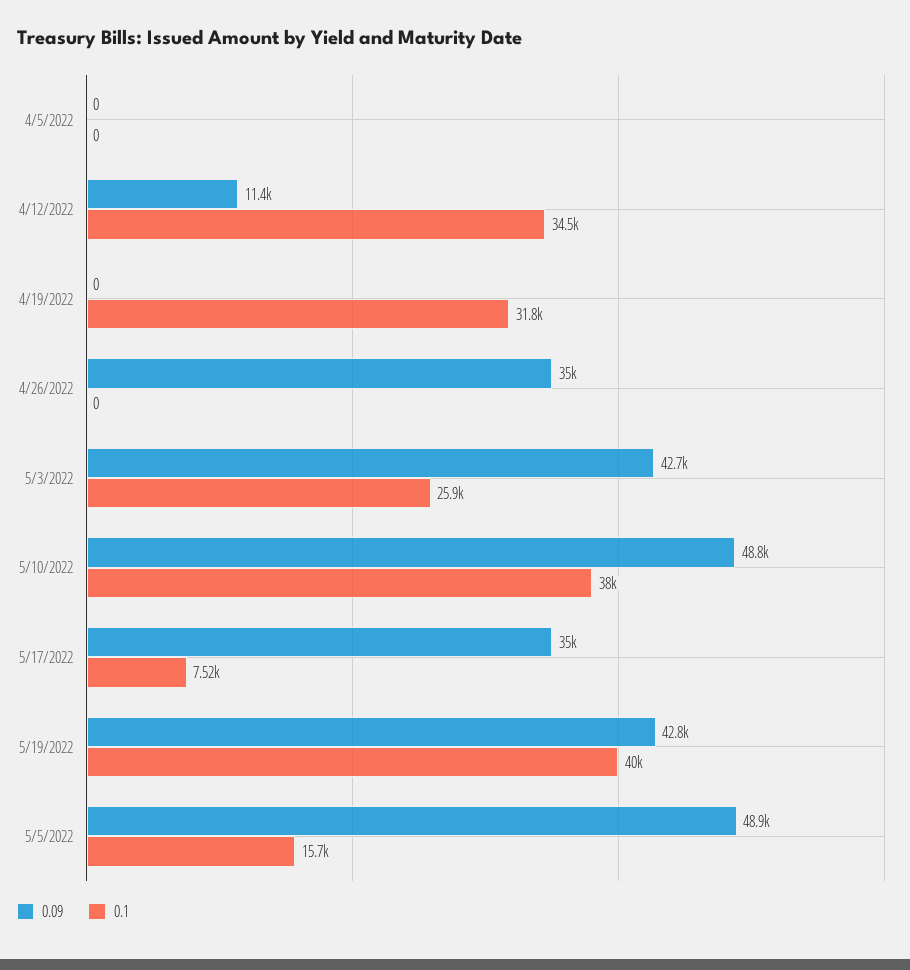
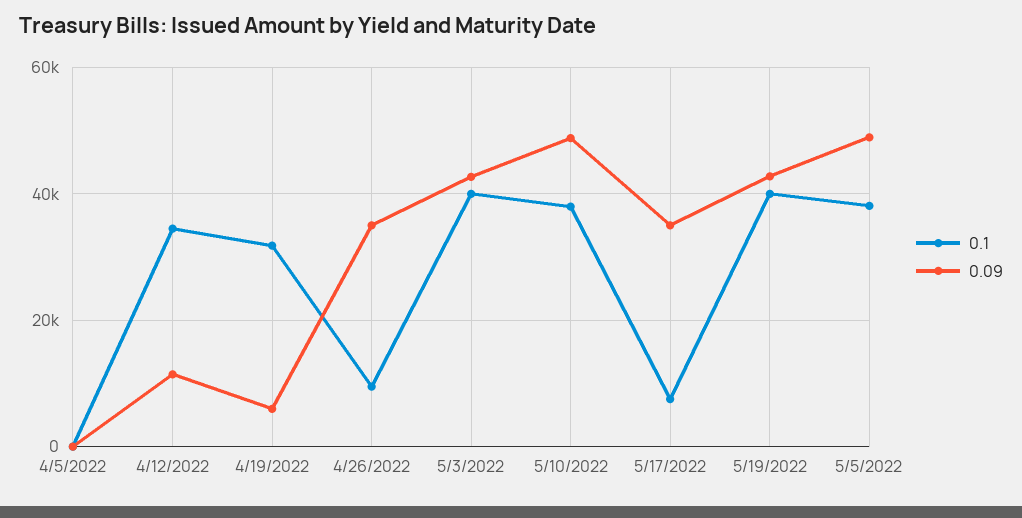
0.09, 4/19/2022: 0 -> 6000
0.1, 4/26/2022: 0 -> 10000
0.1, 5/3/2022: 25900 -> 40000
0.1, 5/5/2022: 15700 -> 38000

